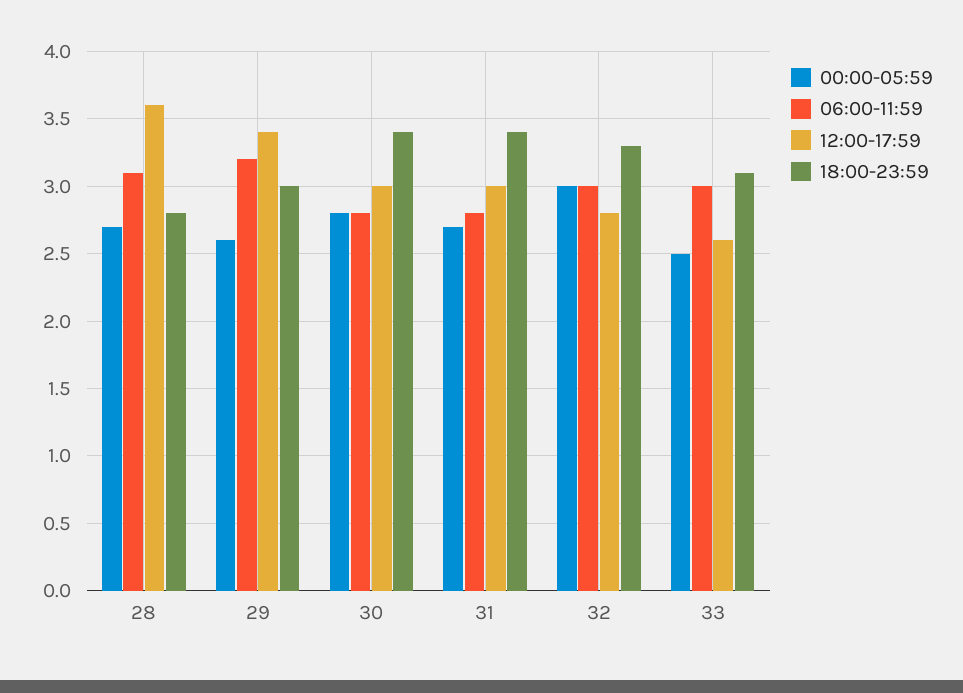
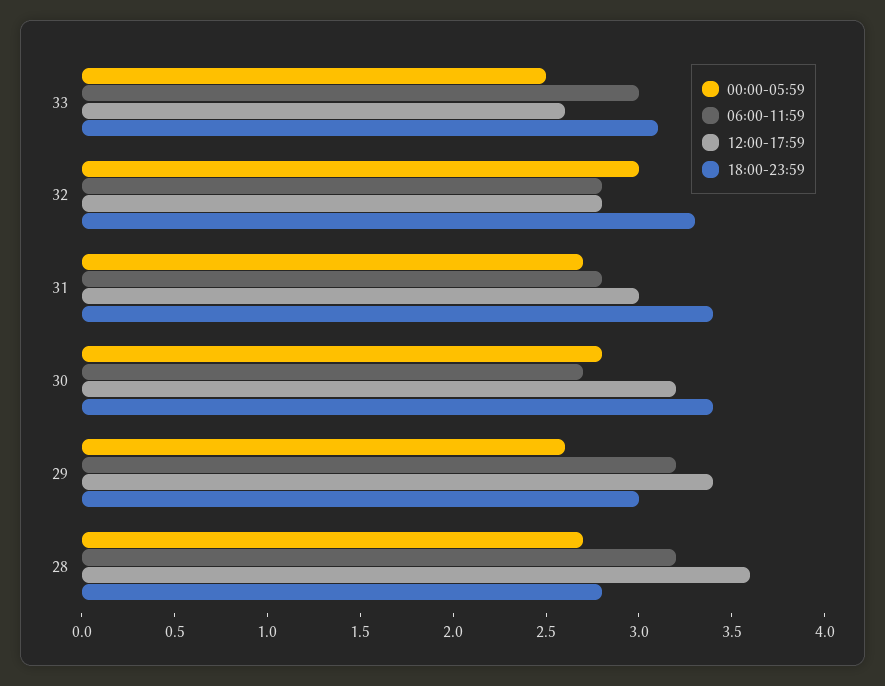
06:00-11:59, 28: 3.1 -> 3.2
06:00-11:59, 30: 2.8 -> 2.7
12:00-17:59, 30: 3 -> 3.2
06:00-11:59, 32: 3 -> 2.8

